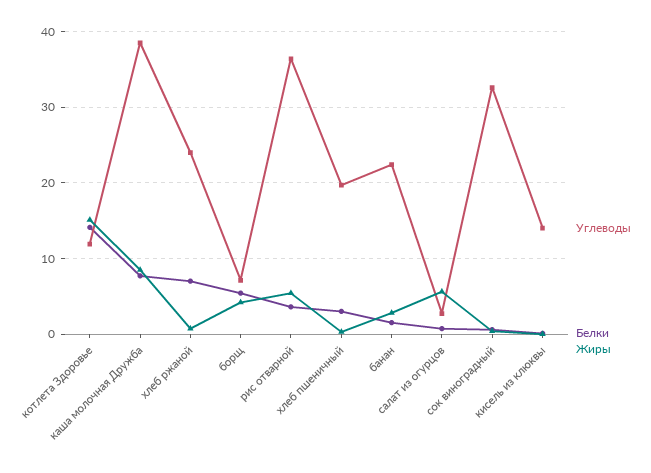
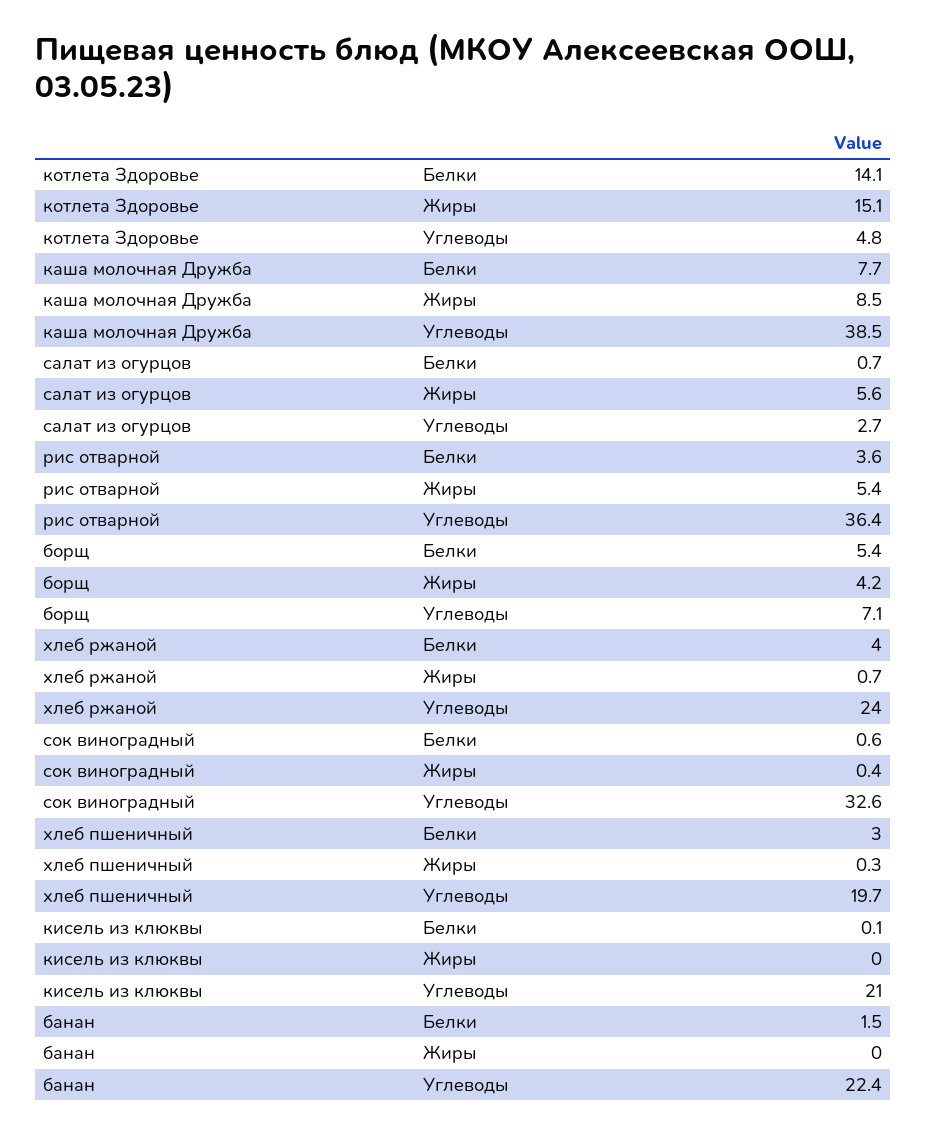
Углеводы, котлета Здоровье: 12 -> 4.8
Белки, хлеб ржаной: 7 -> 4
Жиры, банан: 3 -> 0
Углеводы, кисель из клюквы: 14 -> 21

